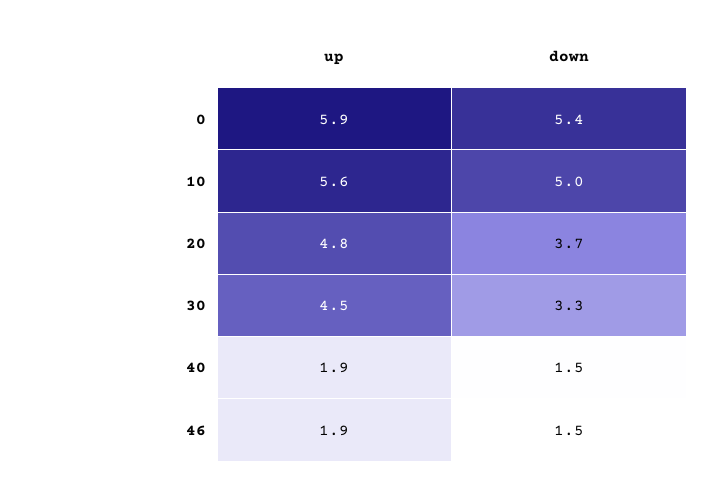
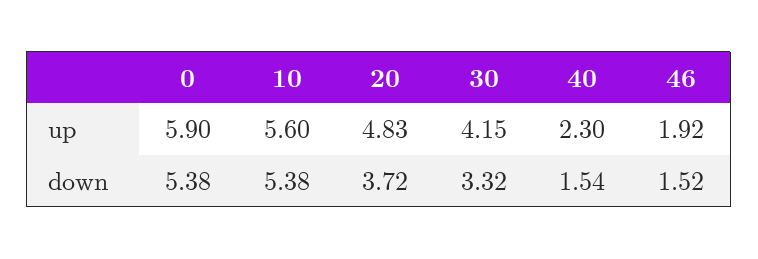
down, 10: 5 -> 5.38
up, 30: 4.5 -> 4.15
up, 40: 1.9 -> 2.3

